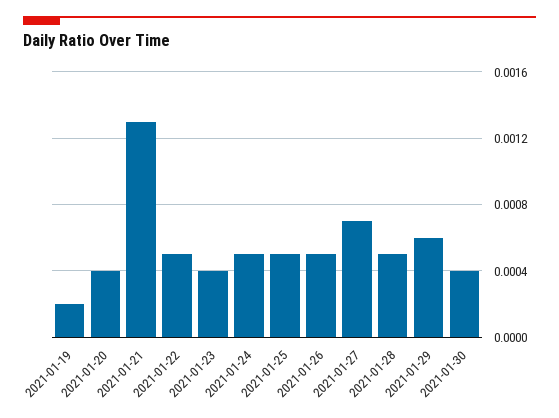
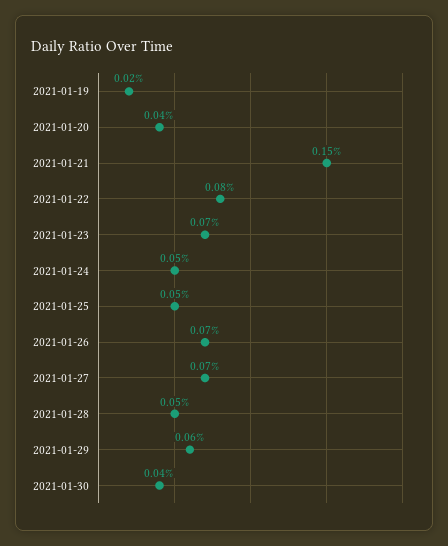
2021-01-21: 0.0013 -> 0.0015
2021-01-22: 0.0005 -> 0.0008
2021-01-23: 0.0004 -> 0.0007
2021-01-26: 0.0005 -> 0.0007

